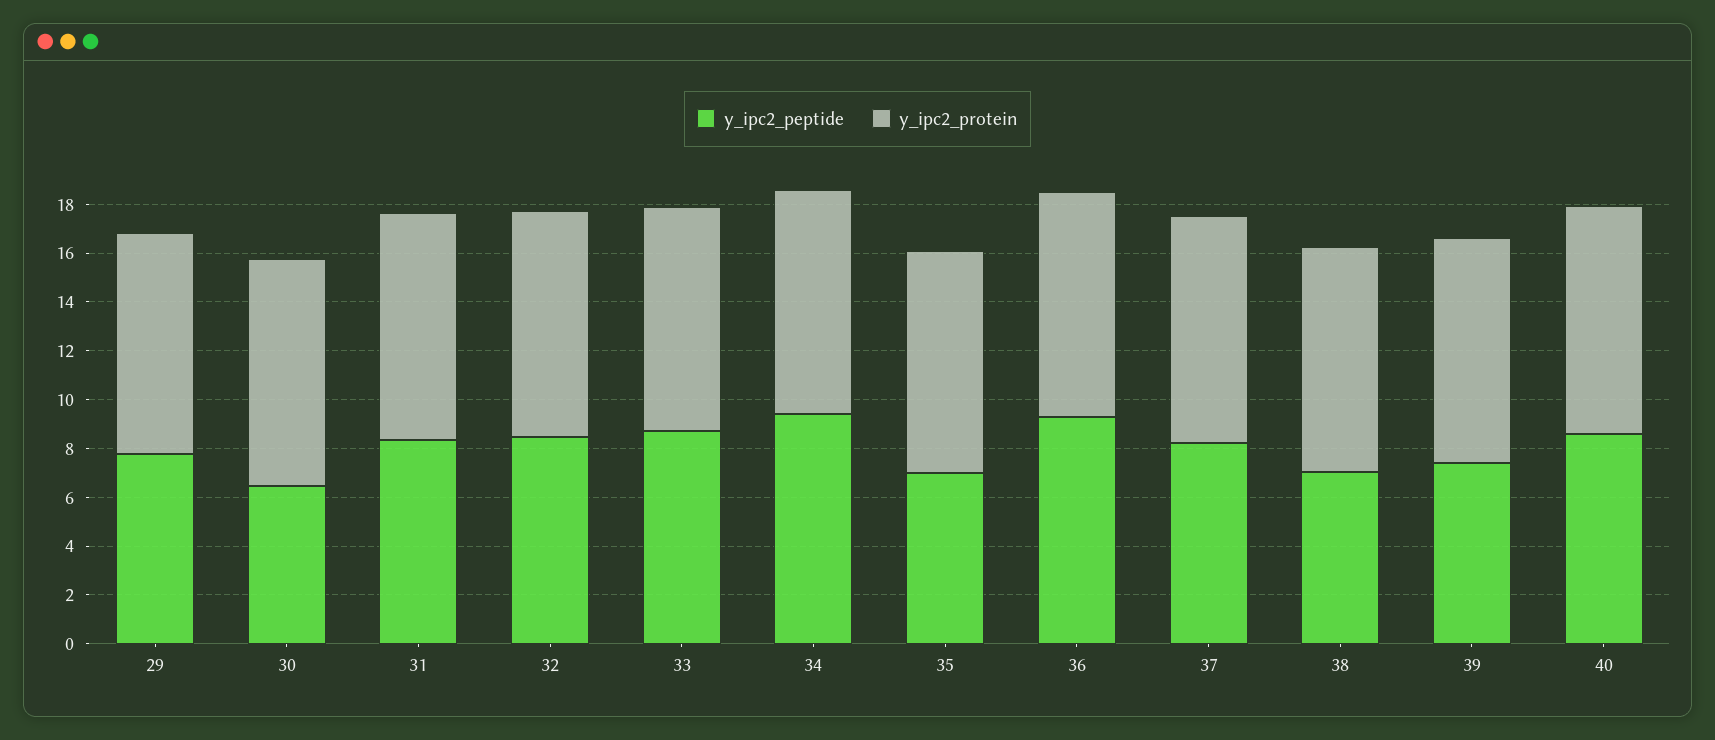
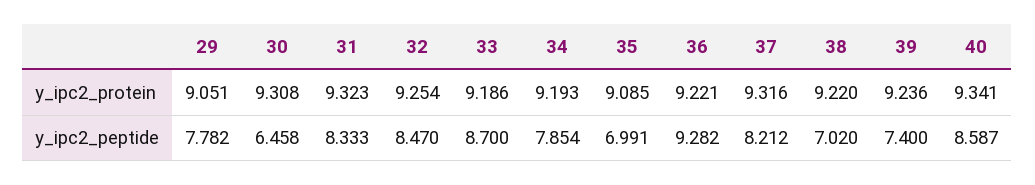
y_ipc2_peptide, 34: 9.5 -> 7.854

